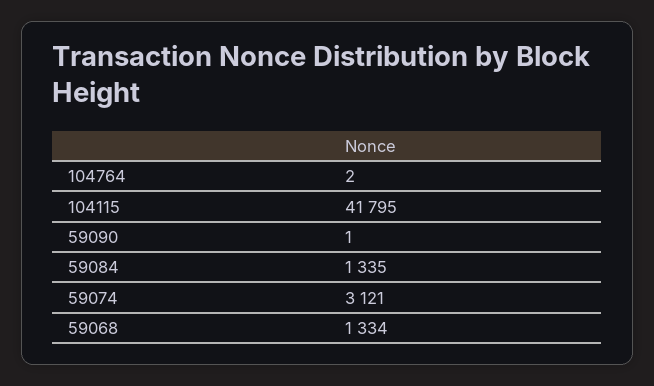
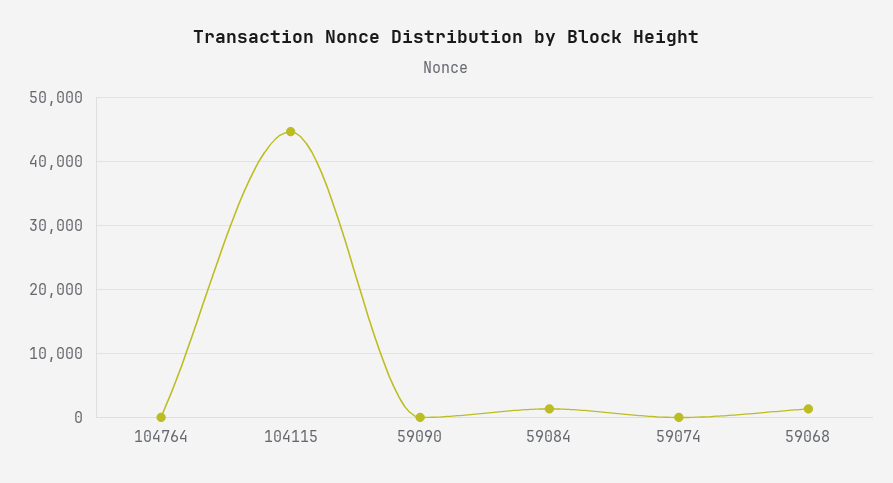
104115: 41795 -> 45000
59074: 3121 -> 0

